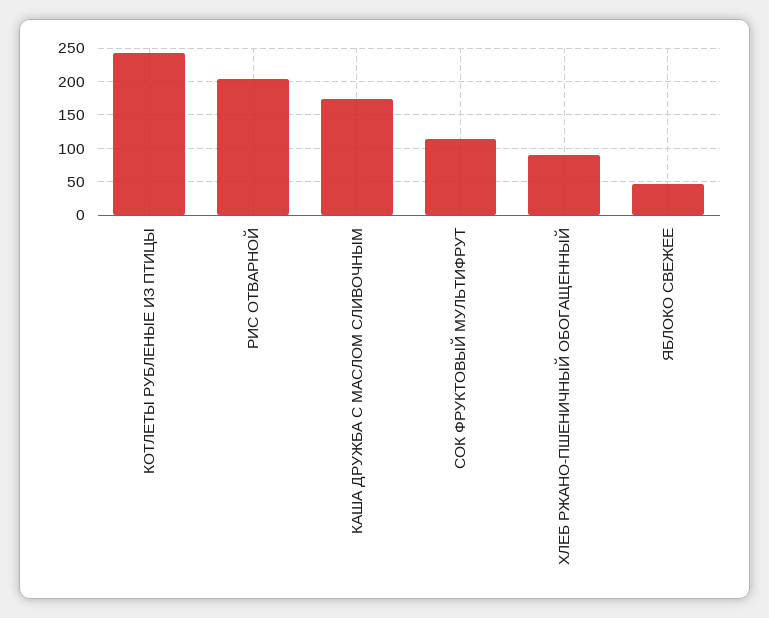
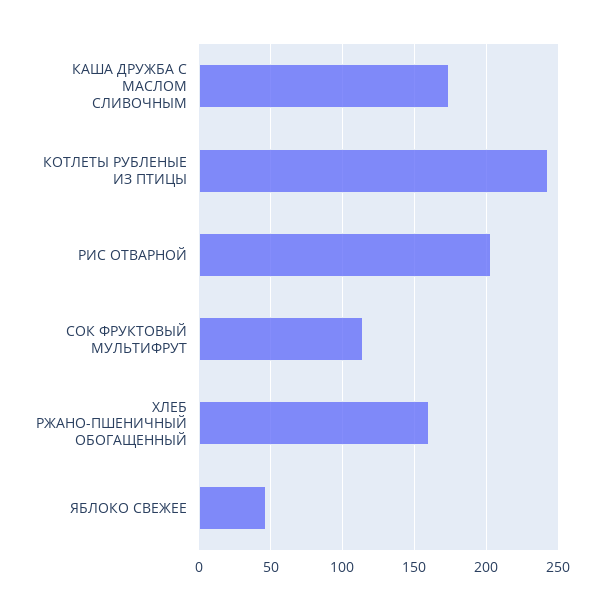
ХЛЕБ РЖАНО-ПШЕНИЧНЫЙ ОБОГАЩЕННЫЙ: 90 -> 160

